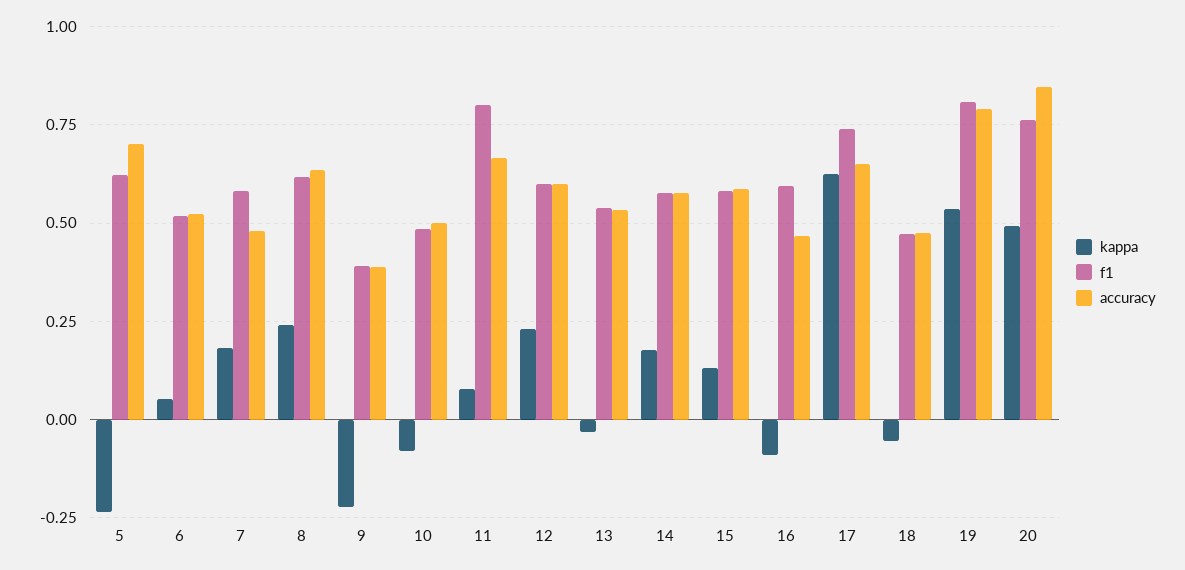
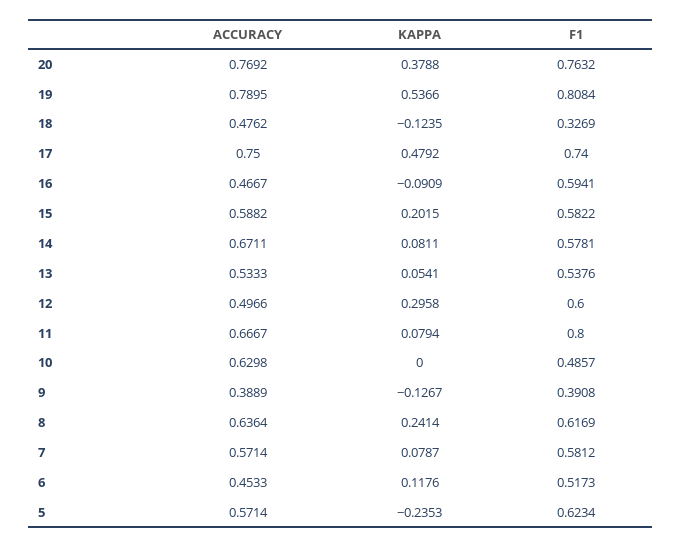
accuracy, 5: 0.7 -> 0.5714
kappa, 6: 0.05 -> 0.1176
accuracy, 6: 0.525 -> 0.4533
kappa, 7: 0.175 -> 0.0787
accuracy, 7: 0.475 -> 0.5714
kappa, 9: -0.225 -> -0.1267
kappa, 10: -0.075 -> 0
accuracy, 10: 0.5 -> 0.6298
kappa, 12: 0.225 -> 0.2958
accuracy, 12: 0.6 -> 0.4966
kappa, 13: -0.025 -> 0.0541
kappa, 14: 0.175 -> 0.0811
accuracy, 14: 0.575 -> 0.6711
kappa, 15: 0.125 -> 0.2015
kappa, 17: 0.625 -> 0.4792
accuracy, 17: 0.65 -> 0.75
kappa, 18: -0.05 -> -0.1235
f1, 18: 0.475 -> 0.3269
kappa, 20: 0.5 -> 0.3788
accuracy, 20: 0.85 -> 0.7692

